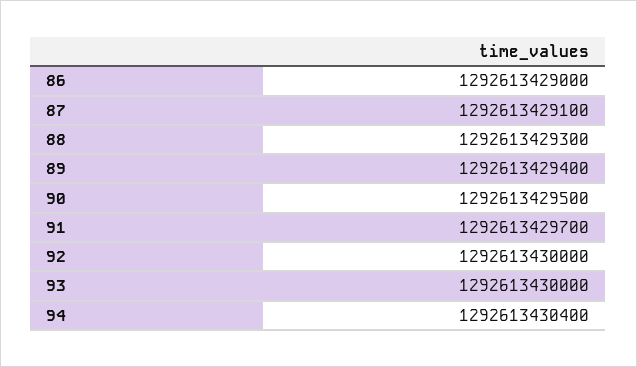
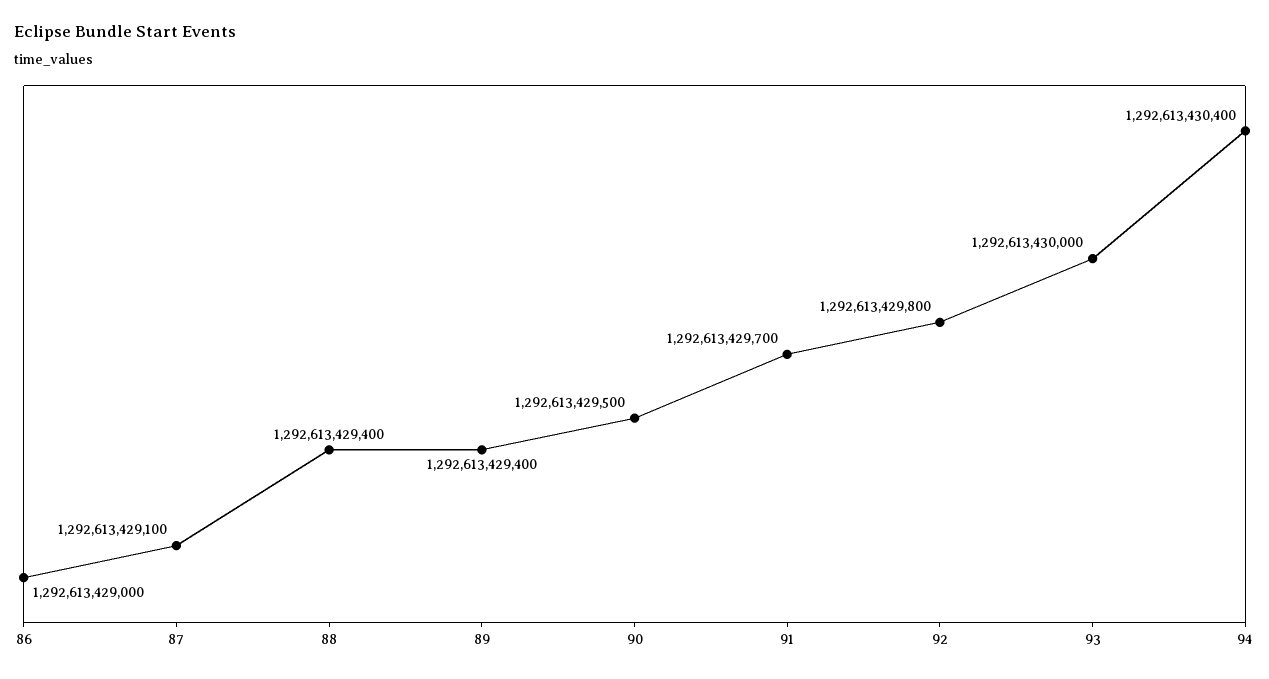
88: 1292613429300 -> 1292613429400
92: 1292613430000 -> 1292613429800

